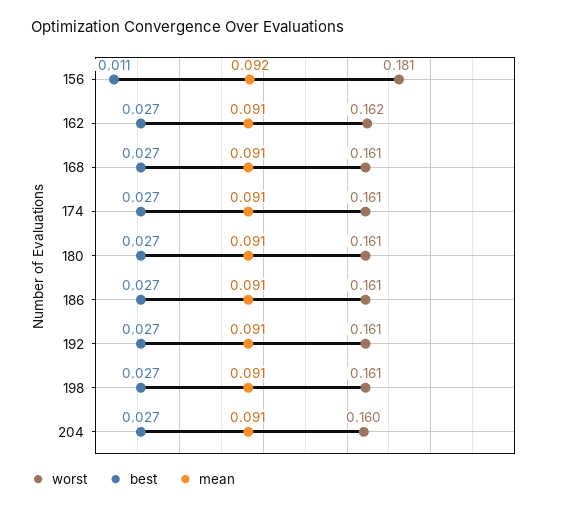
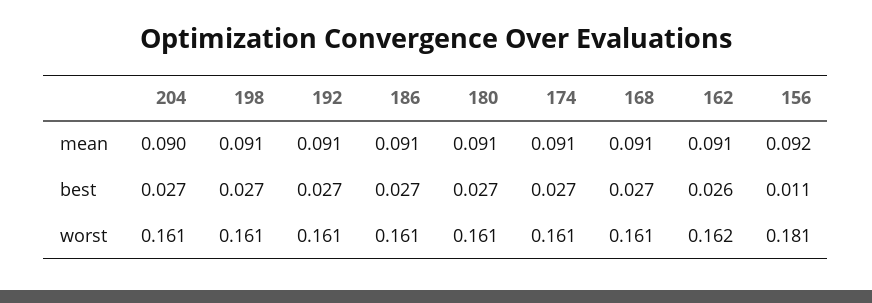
best, 162: 0.027 -> 0.026
worst, 204: 0.16 -> 0.161
mean, 204: 0.091 -> 0.09

